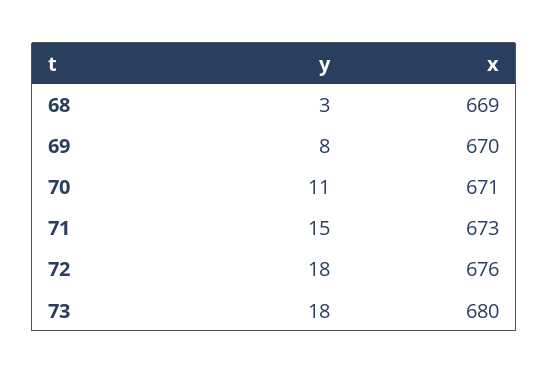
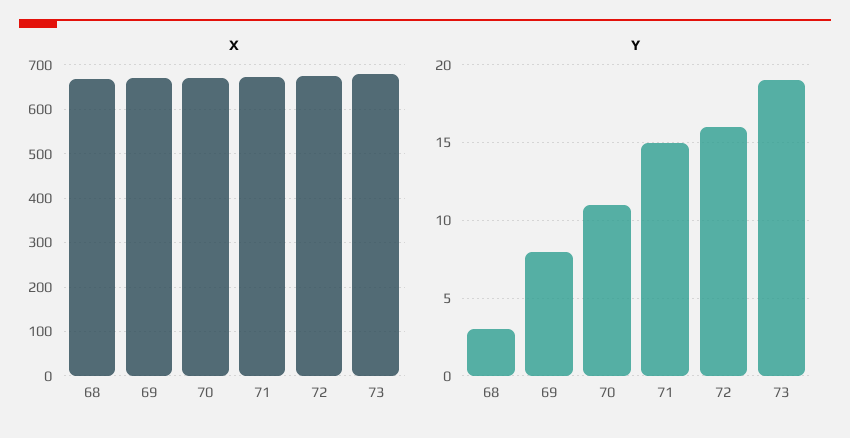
y, 72: 18 -> 16
y, 73: 18 -> 19

